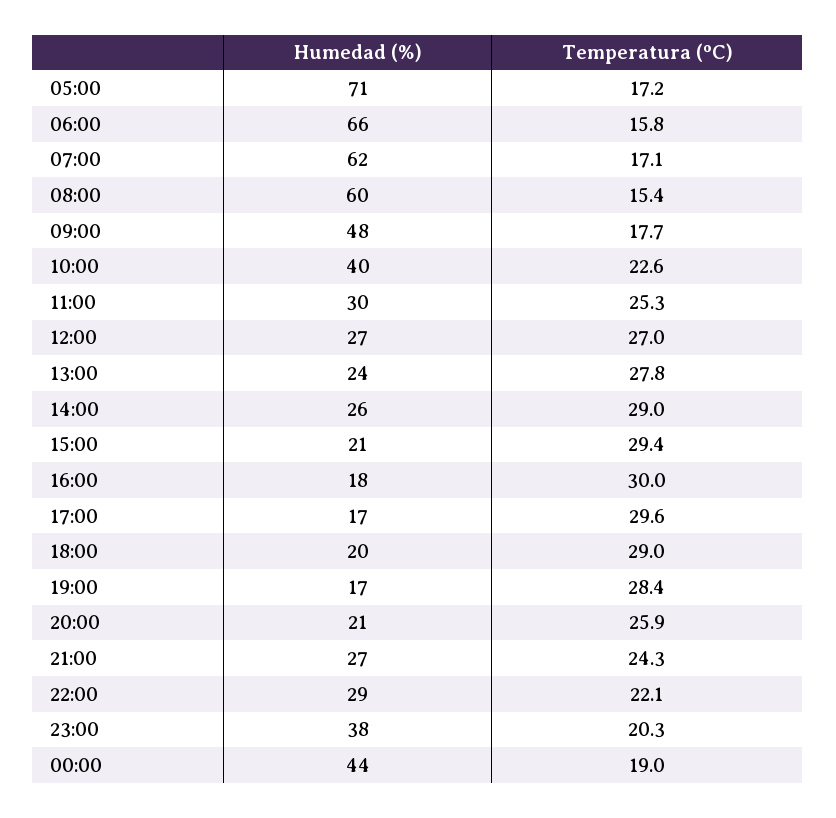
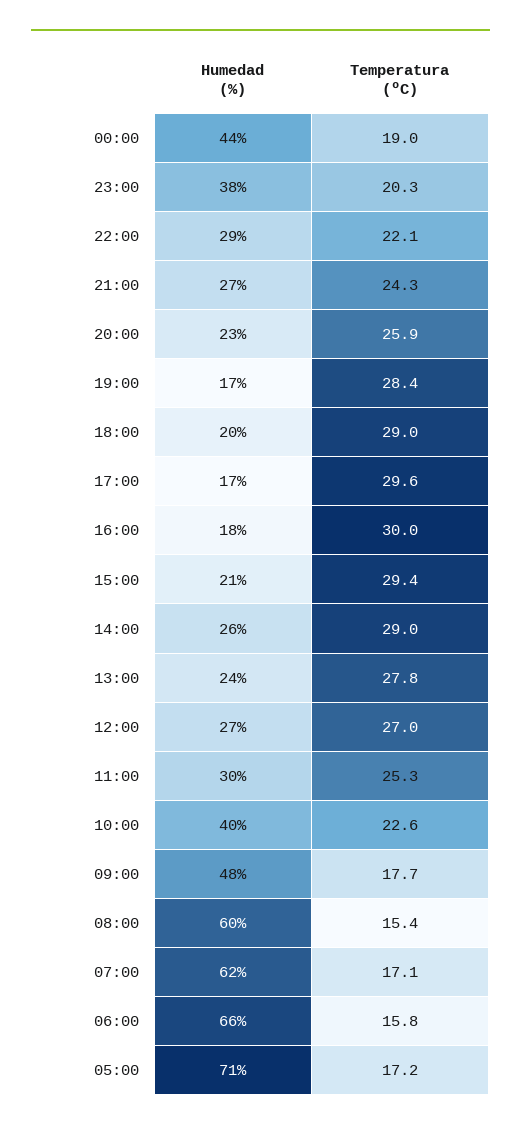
Humedad (%), 20:00: 21 -> 23

